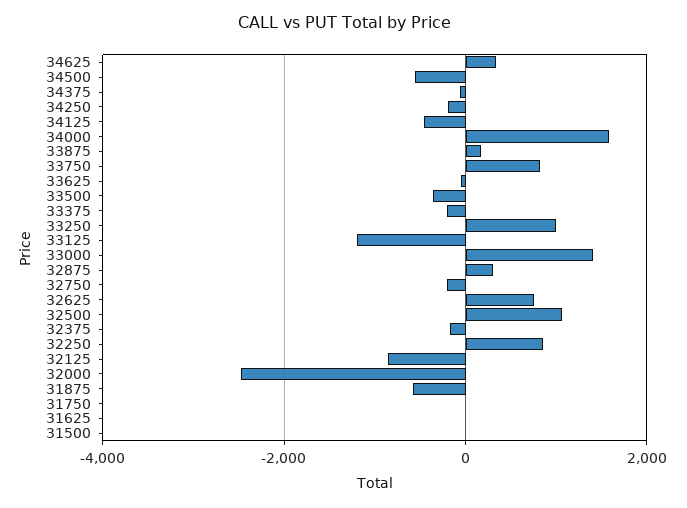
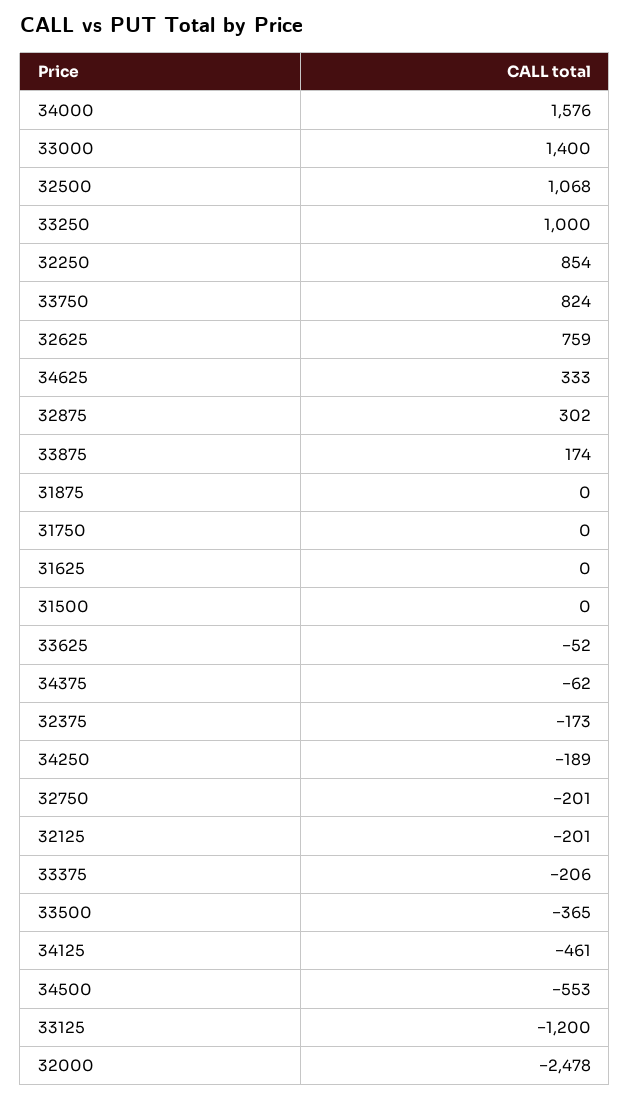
32125: -800 -> -201
31875: -600 -> 0

